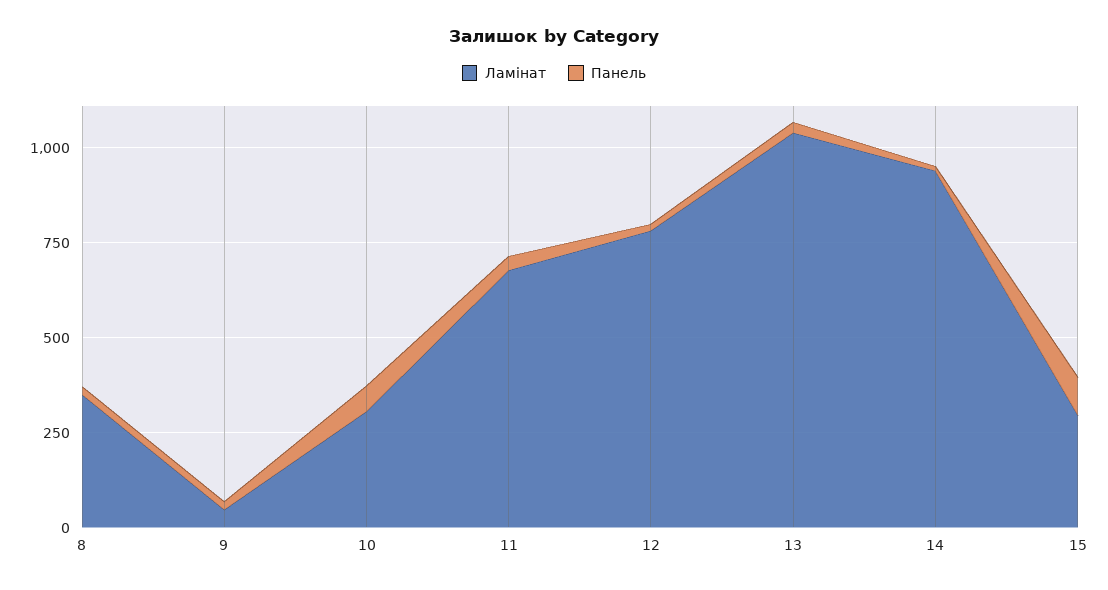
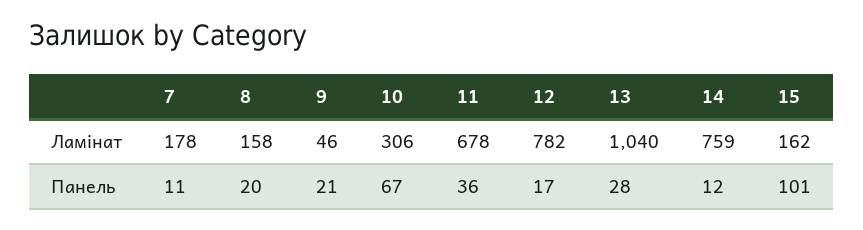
Ламінат, 8: 350 -> 158
Ламінат, 14: 950 -> 759
Ламінат, 15: 300 -> 162
Ламінат, 7: none -> 178
Панель, 7: none -> 11

